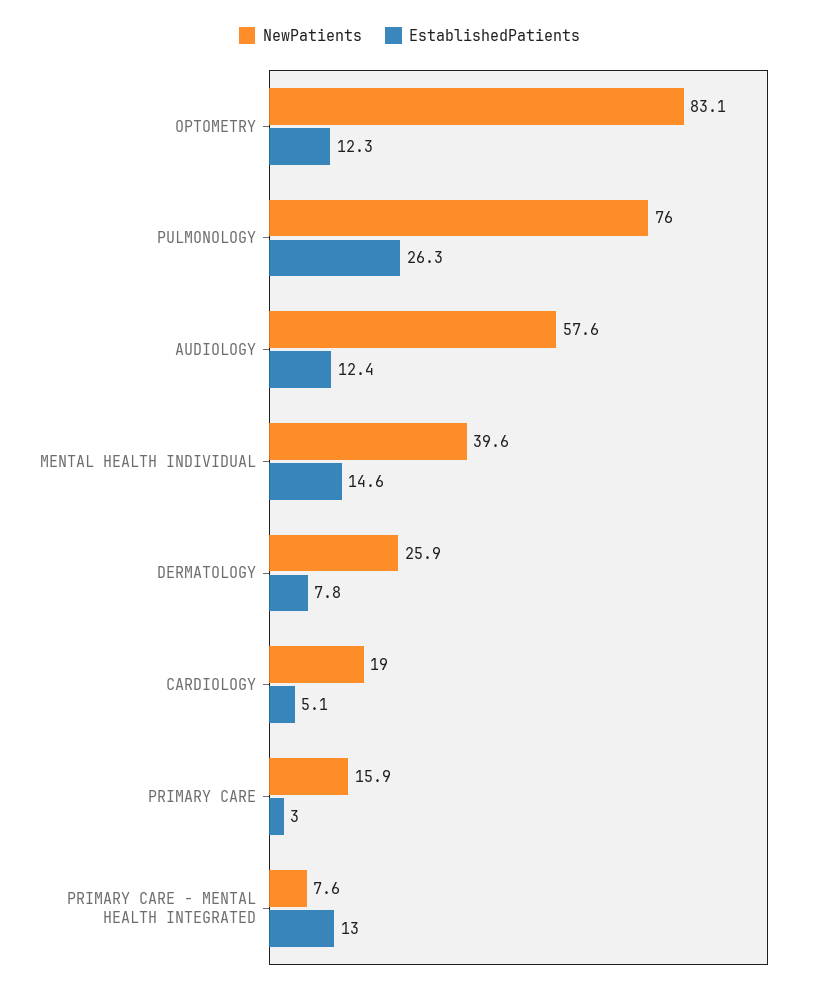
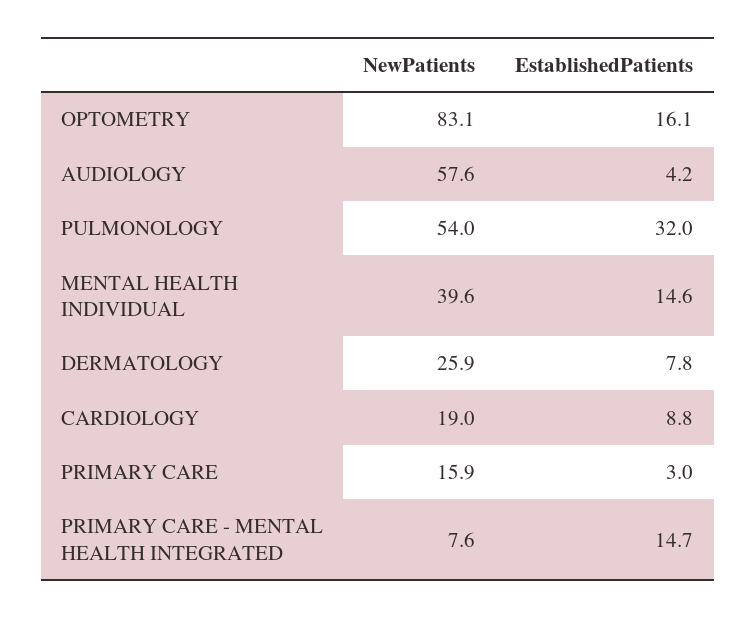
EstablishedPatients, OPTOMETRY: 12.3 -> 16.1
NewPatients, PULMONOLOGY: 76 -> 54
EstablishedPatients, PULMONOLOGY: 26.3 -> 32
EstablishedPatients, AUDIOLOGY: 12.4 -> 4.2
EstablishedPatients, CARDIOLOGY: 5.1 -> 8.8
EstablishedPatients, PRIMARY CARE - MENTAL HEALTH INTEGRATED: 13 -> 14.7

